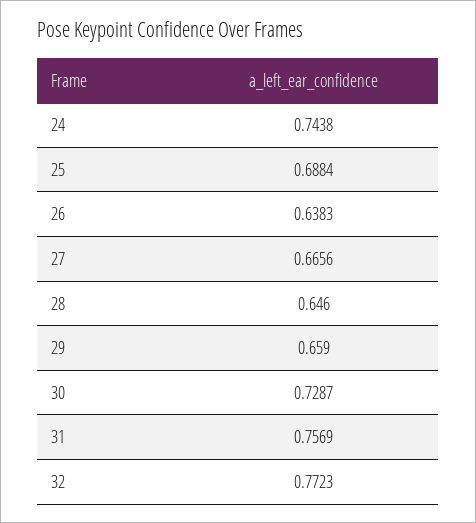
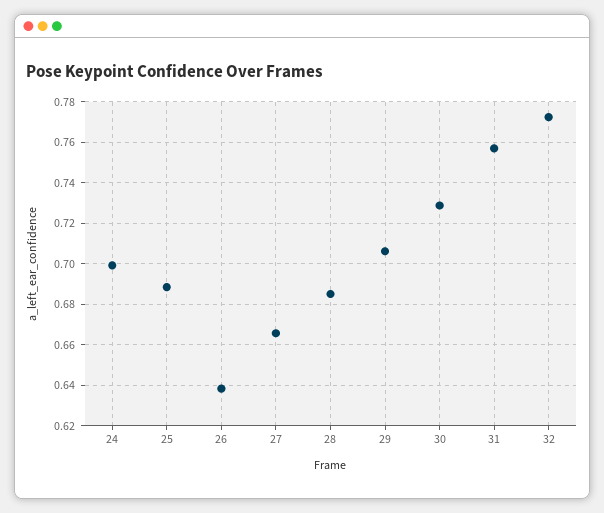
24: 0.7438 -> 0.7
28: 0.646 -> 0.685
29: 0.659 -> 0.705

